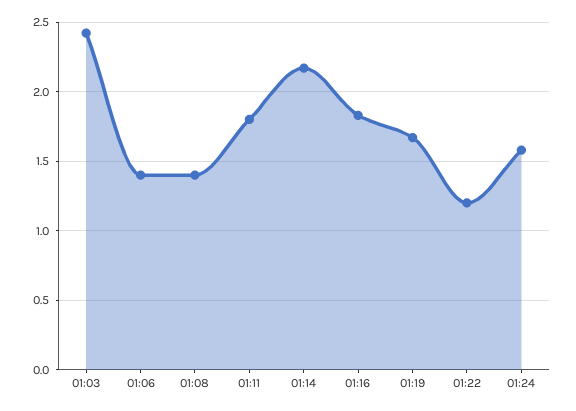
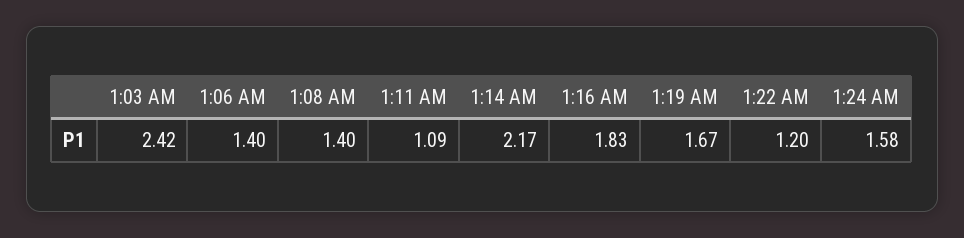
01:11: 1.8 -> 1.09

